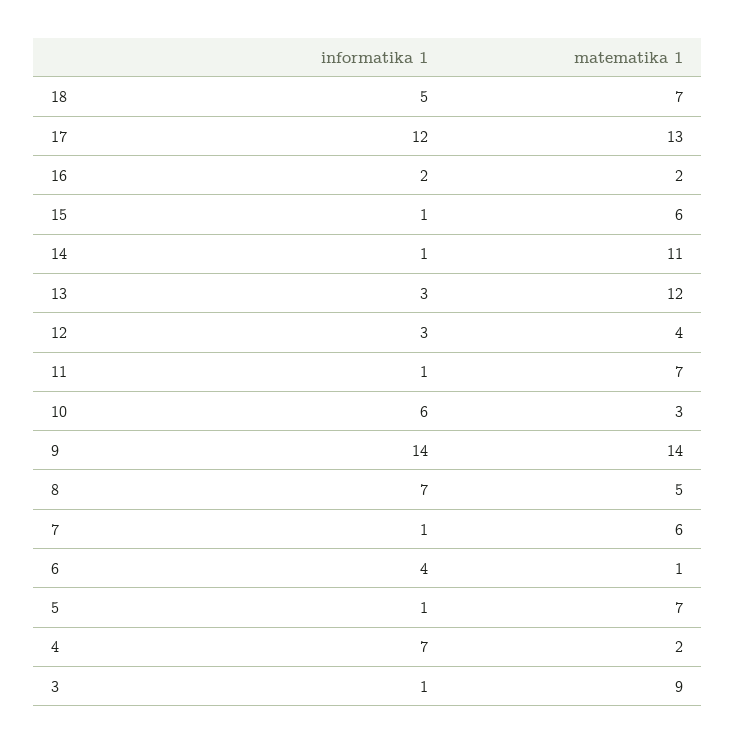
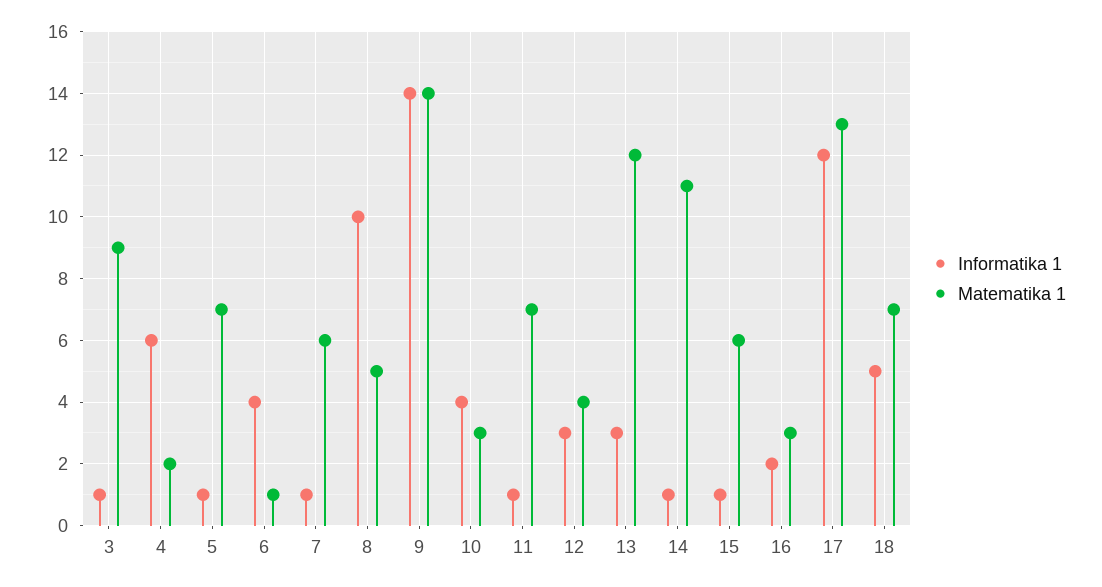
matematika 1, 16: 2 -> 3
informatika 1, 10: 6 -> 4
informatika 1, 8: 7 -> 10
informatika 1, 4: 7 -> 6

